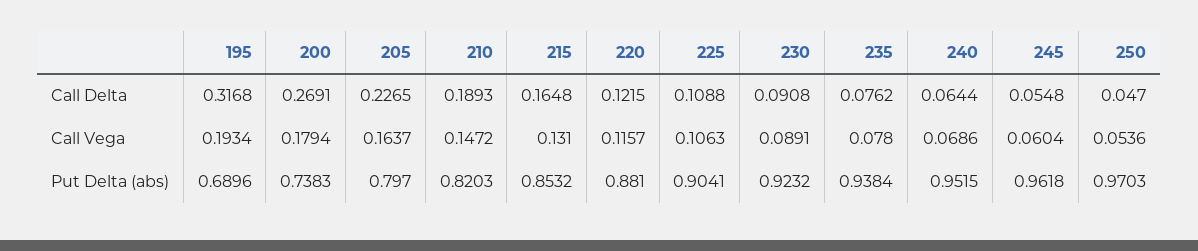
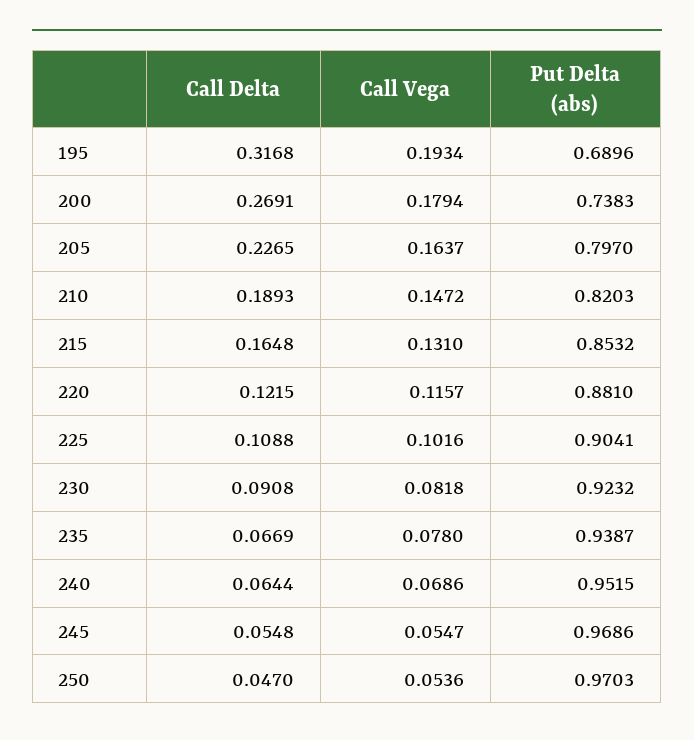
235, Call Delta: 0.0762 -> 0.0669
225, Call Vega: 0.1063 -> 0.1016
230, Call Vega: 0.0891 -> 0.0818
245, Call Vega: 0.0604 -> 0.0547
235, Put Delta (abs): 0.9384 -> 0.9387
245, Put Delta (abs): 0.9618 -> 0.9686

